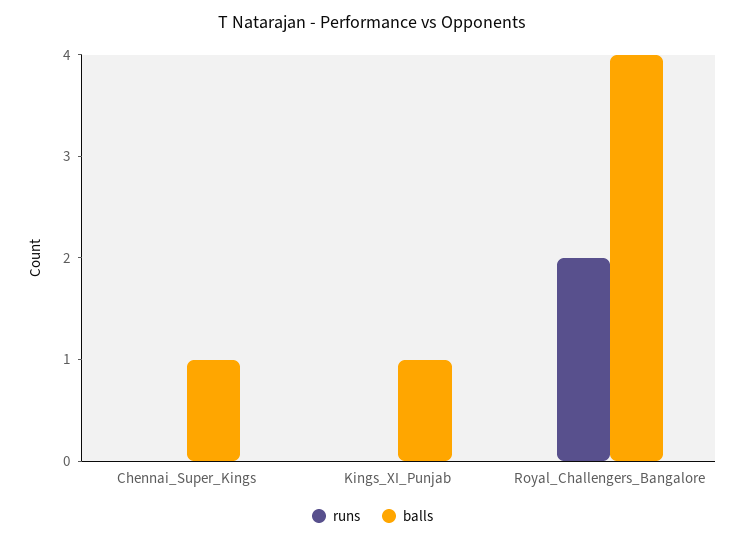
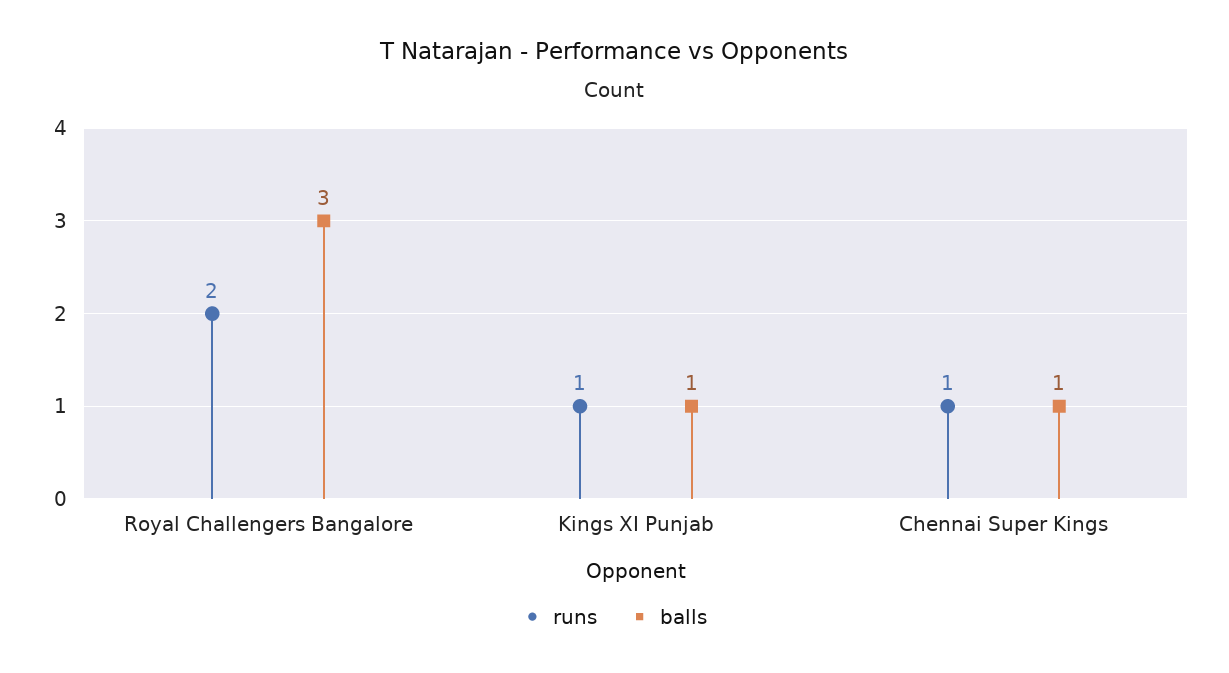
runs, Chennai_Super_Kings: 0 -> 1
runs, Kings_XI_Punjab: 0 -> 1
balls, Royal_Challengers_Bangalore: 4 -> 3

